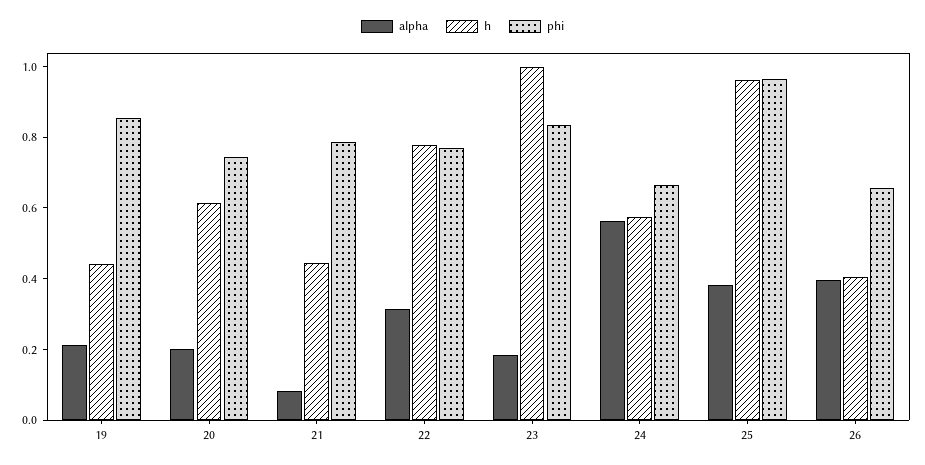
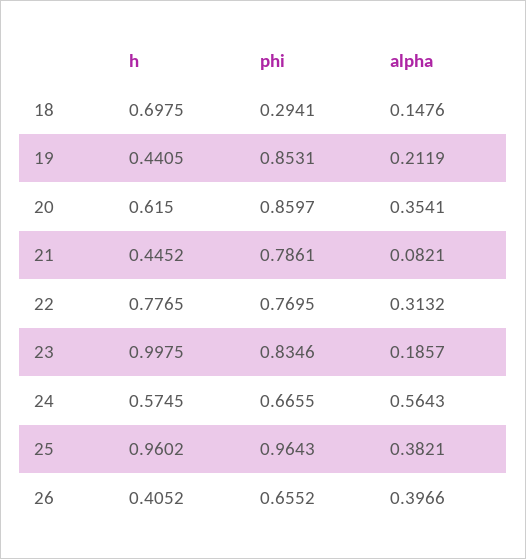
alpha, 20: 0.2 -> 0.3541
phi, 20: 0.75 -> 0.8597
h, 18: none -> 0.6975
phi, 18: none -> 0.2941
alpha, 18: none -> 0.1476

